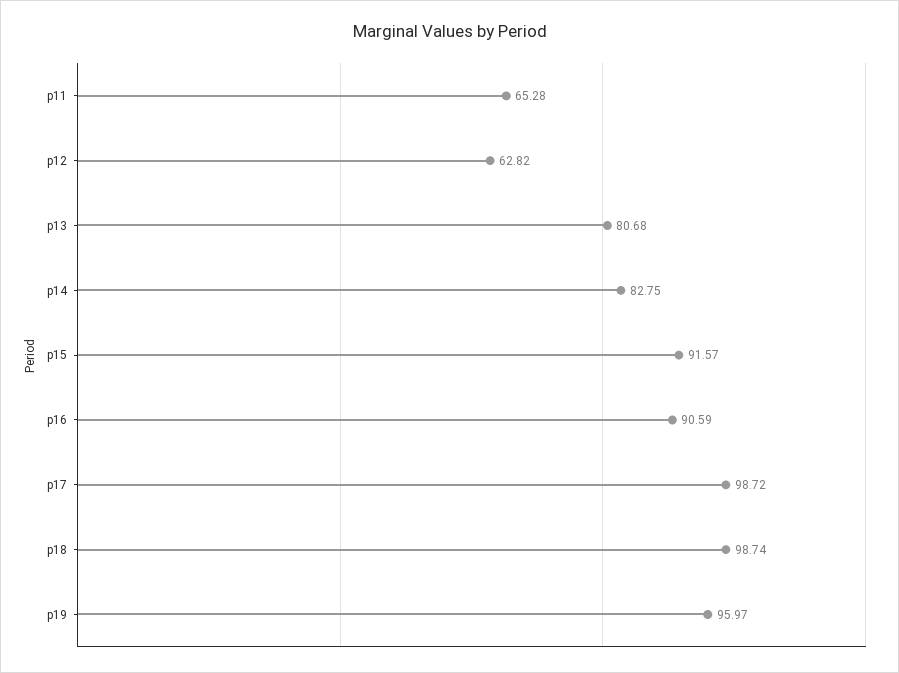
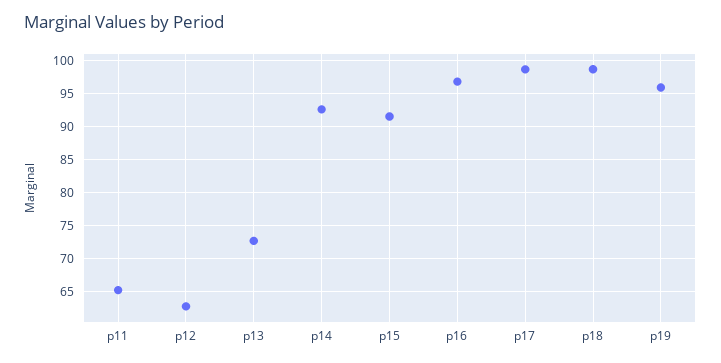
p13: 80.68 -> 73
p14: 82.75 -> 93
p16: 90.59 -> 97

